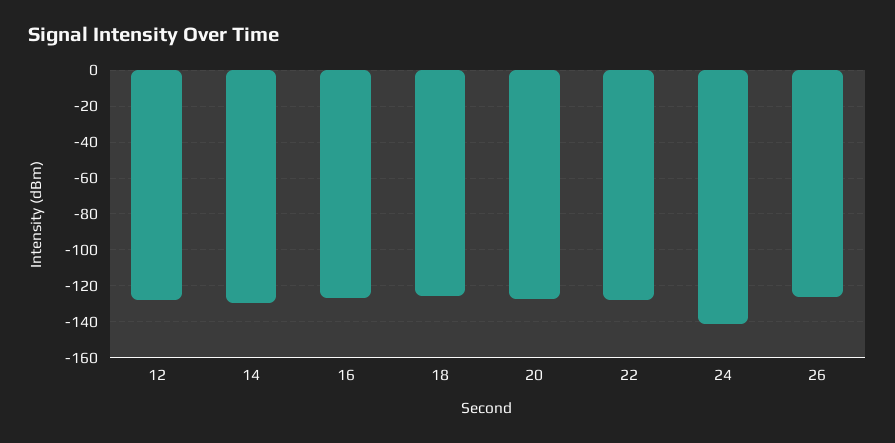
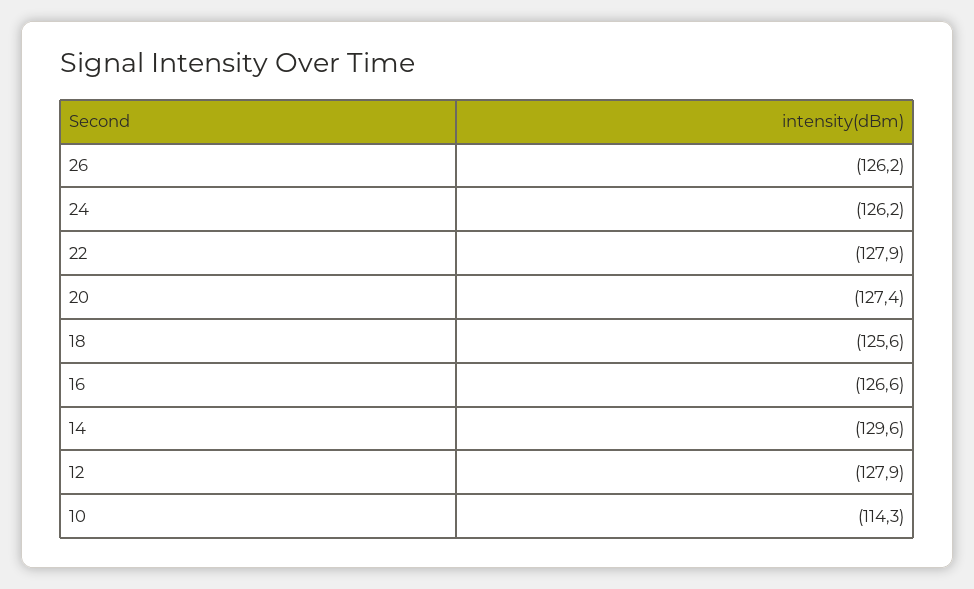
24: -140 -> -126.2
10: none -> -114.3

